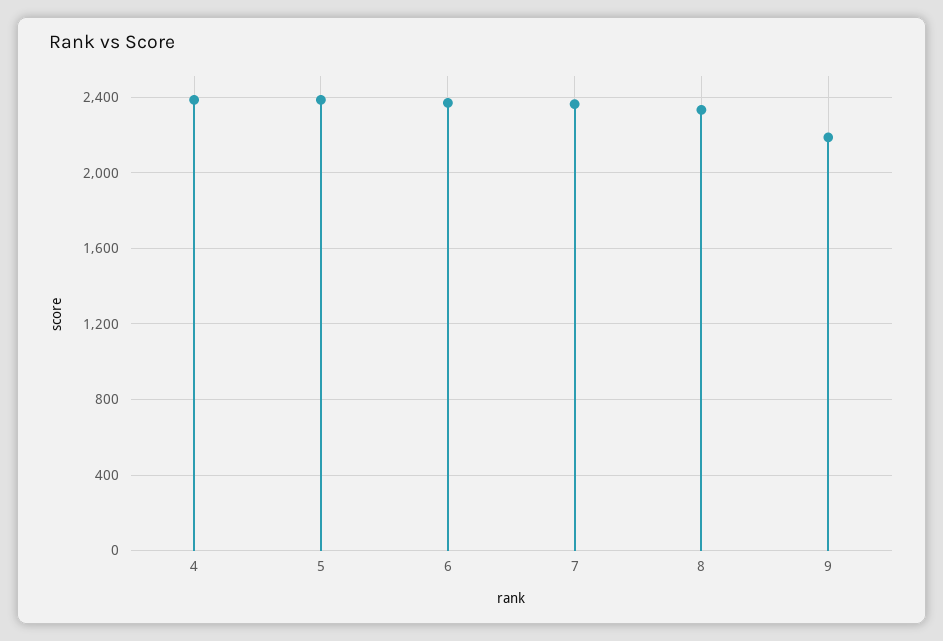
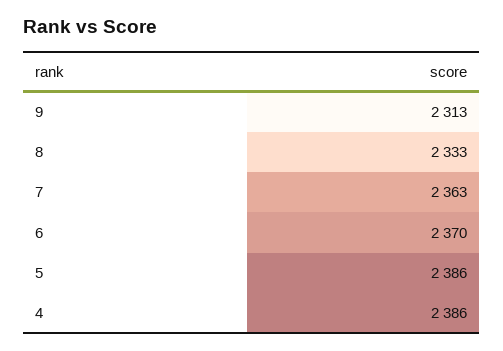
9: 2200 -> 2313

